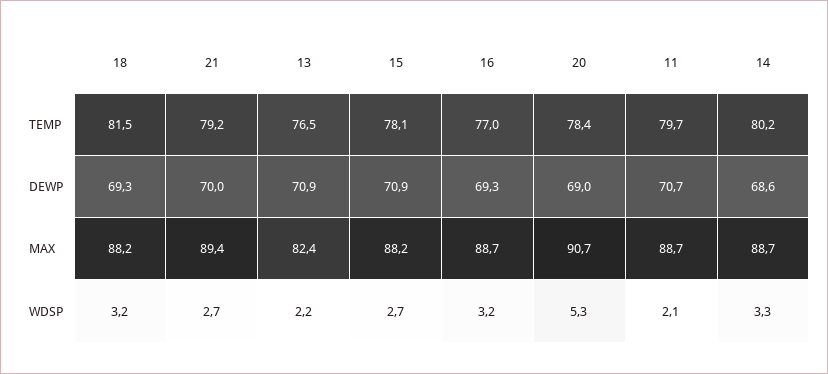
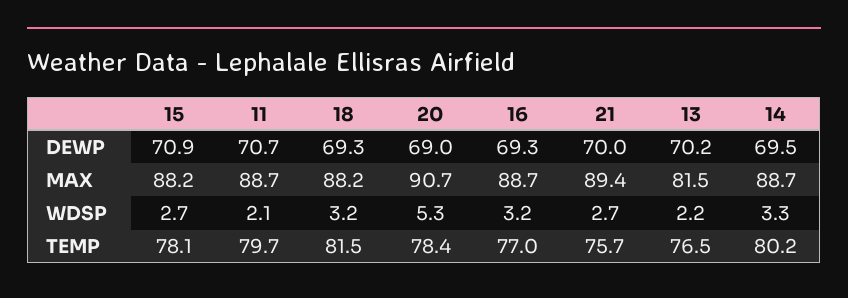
21, TEMP: 79.2 -> 75.7
13, DEWP: 70.9 -> 70.2
14, DEWP: 68.6 -> 69.5
13, MAX: 82.4 -> 81.5

